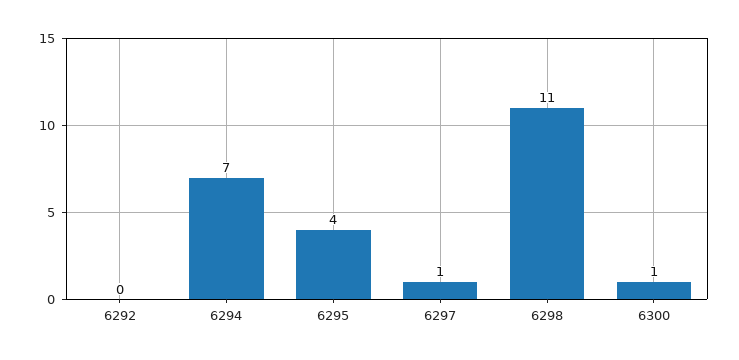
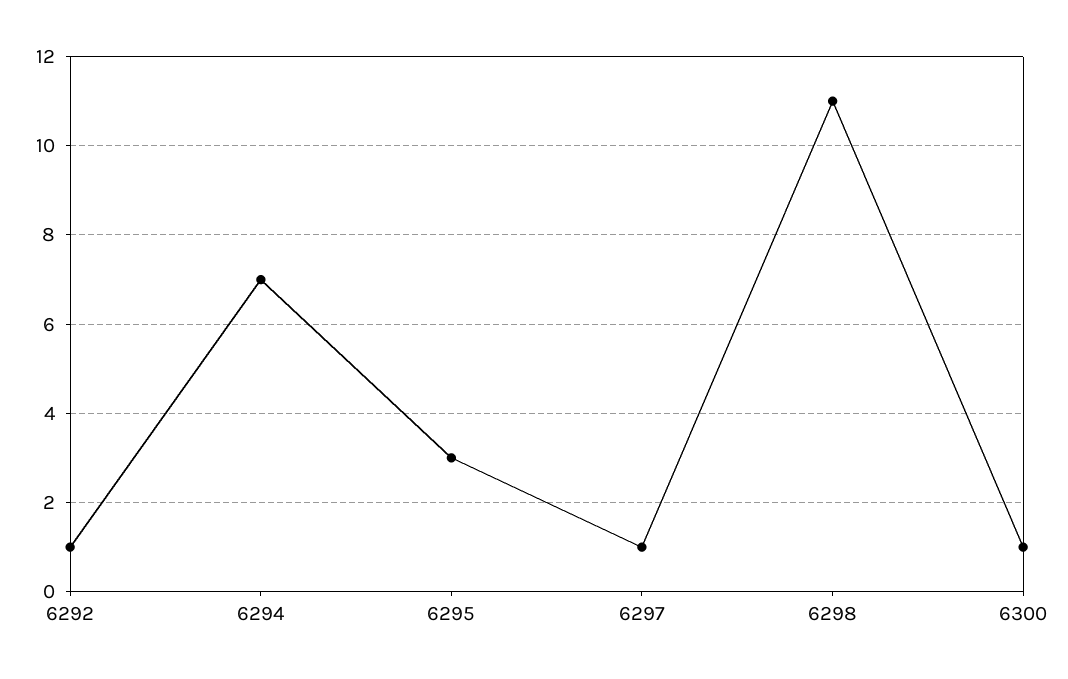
6292: 0 -> 1
6295: 4 -> 3

